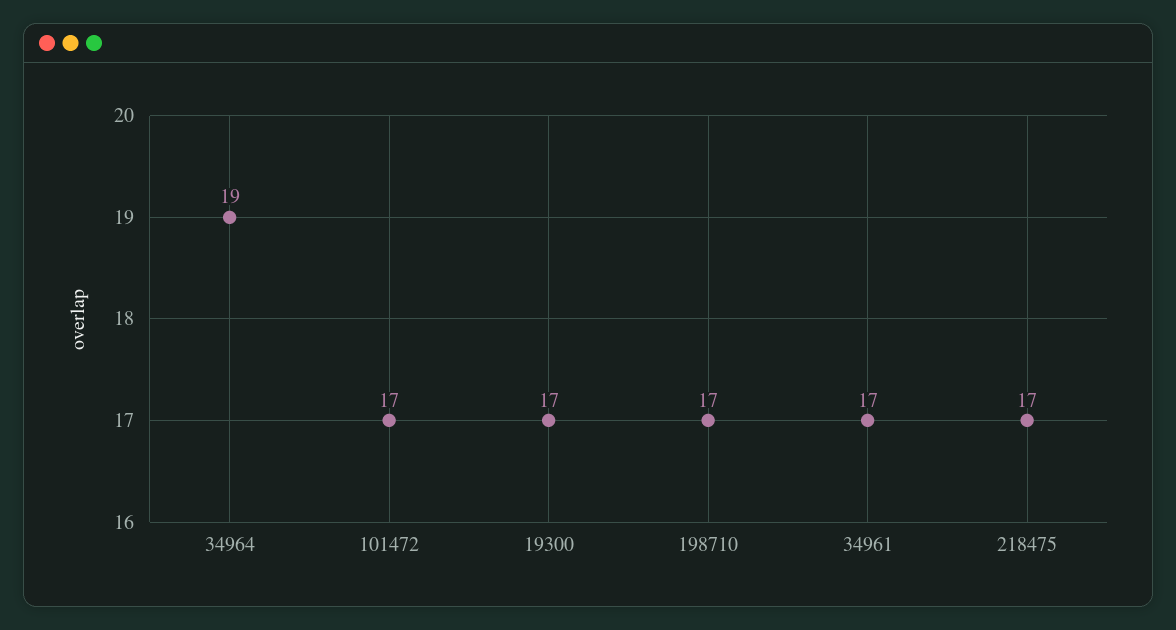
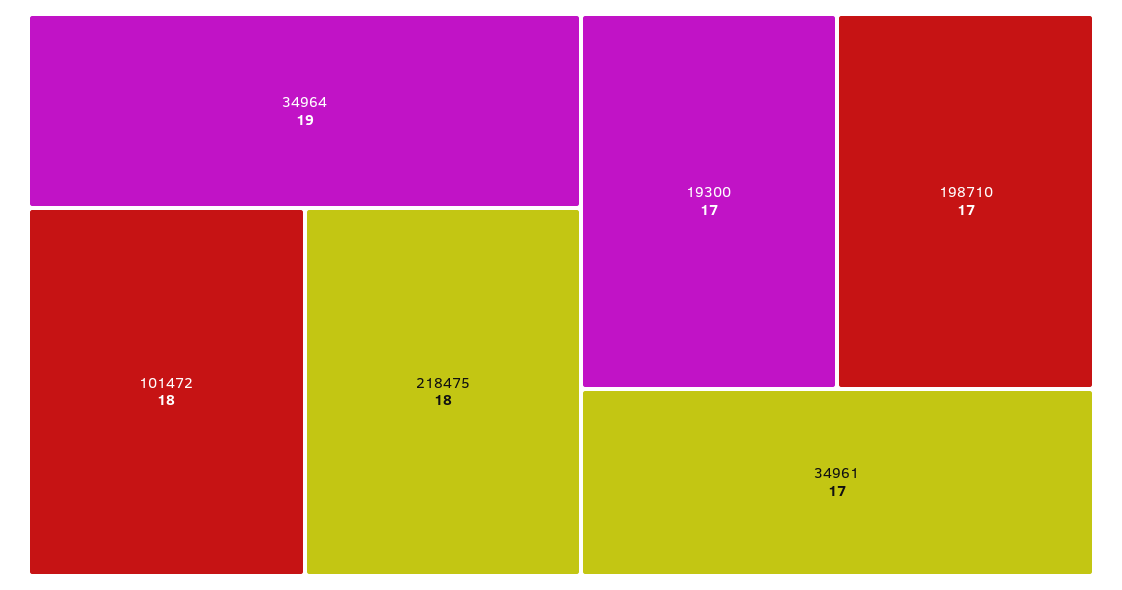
101472: 17 -> 18
218475: 17 -> 18

